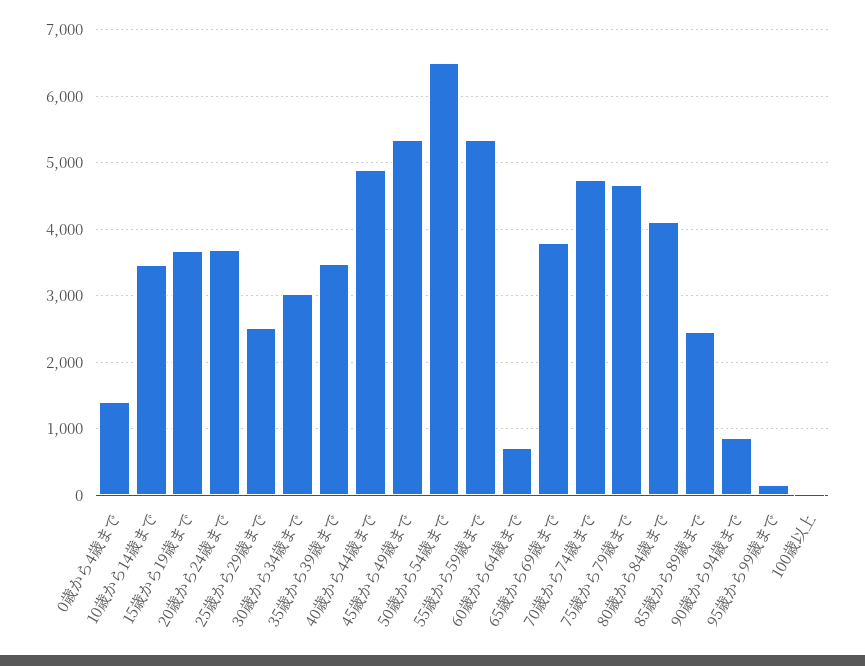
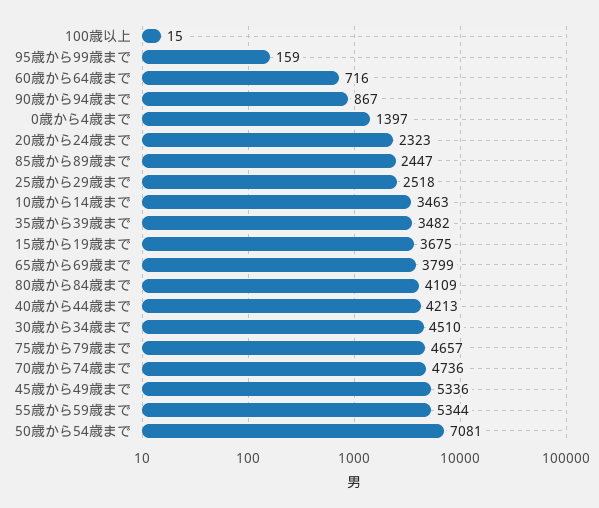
20歳から24歳まで: 3700 -> 2323
30歳から34歳まで: 3000 -> 4510
40歳から44歳まで: 4900 -> 4213
50歳から54歳まで: 6500 -> 7081

